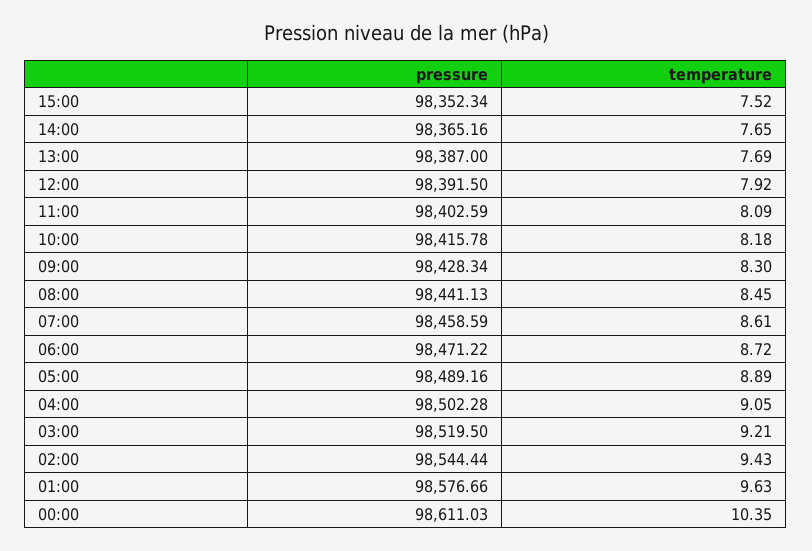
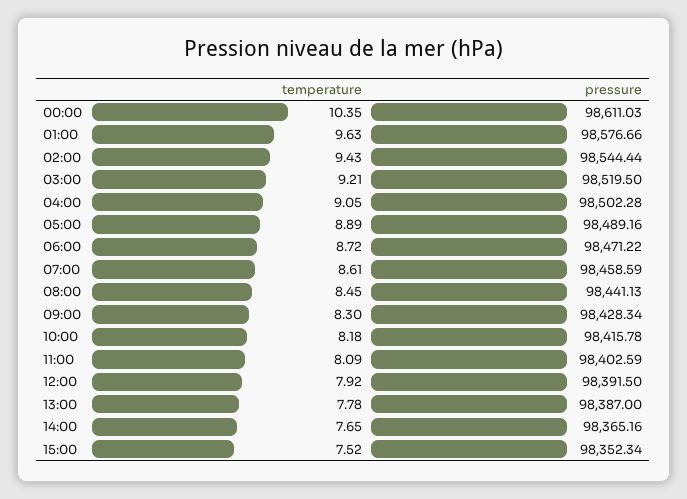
temperature, 13:00: 7.69 -> 7.78

